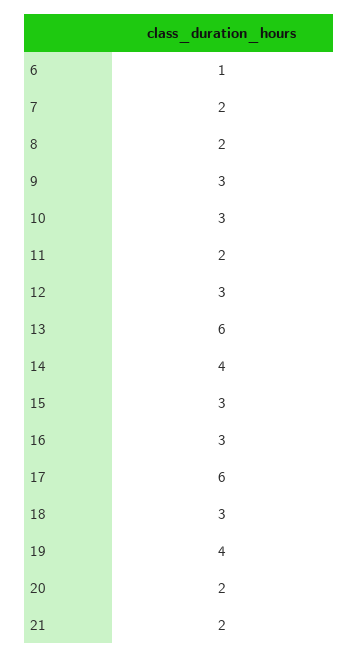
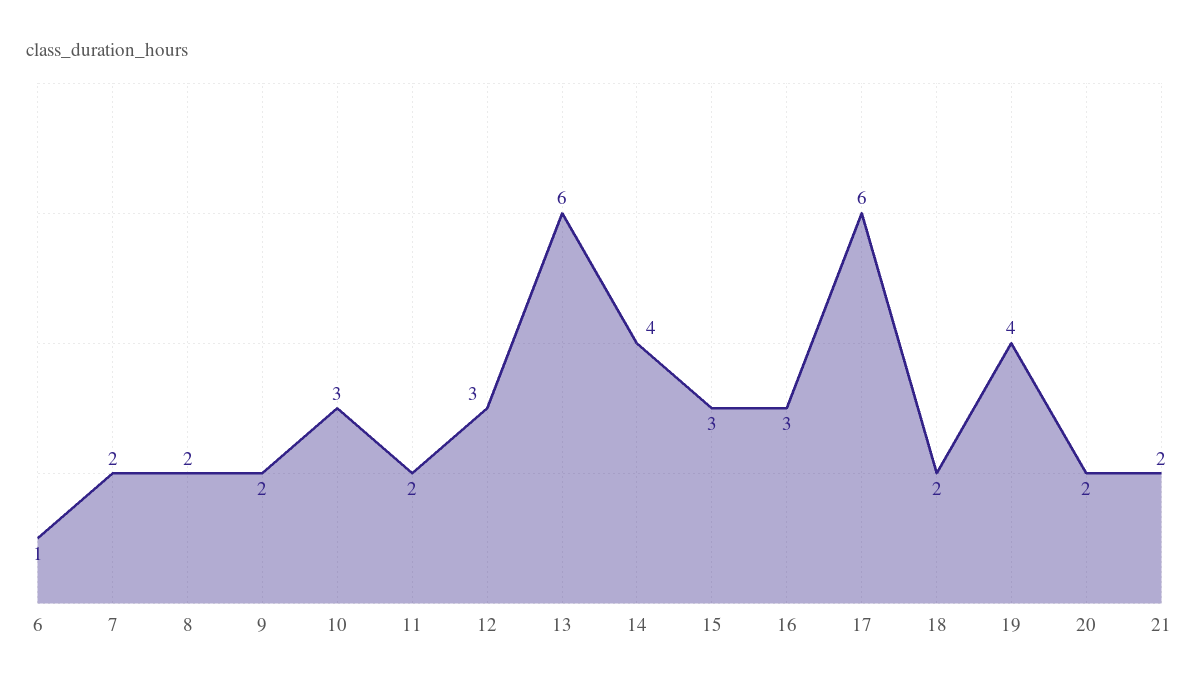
9: 3 -> 2
18: 3 -> 2

